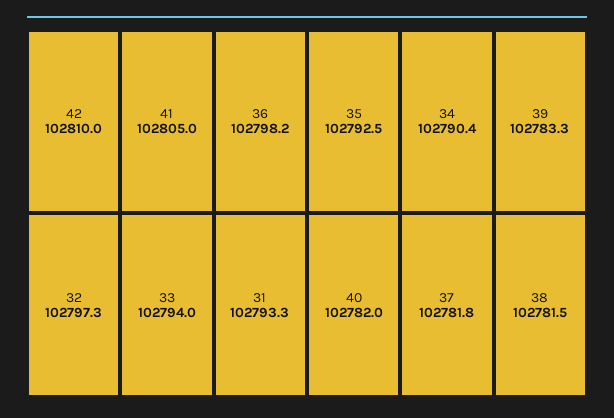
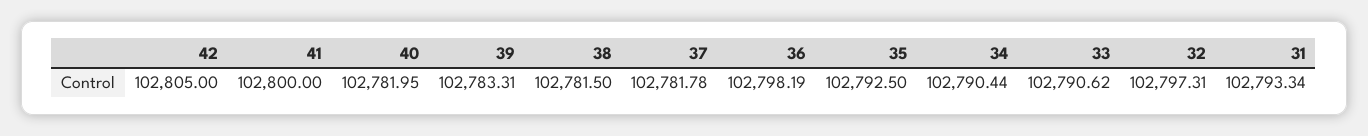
42: 102810 -> 102805
41: 102805 -> 102800
33: 102794 -> 102790.62

